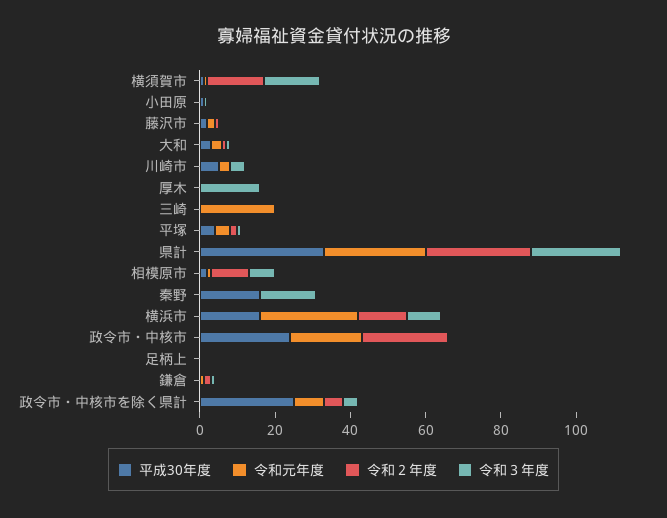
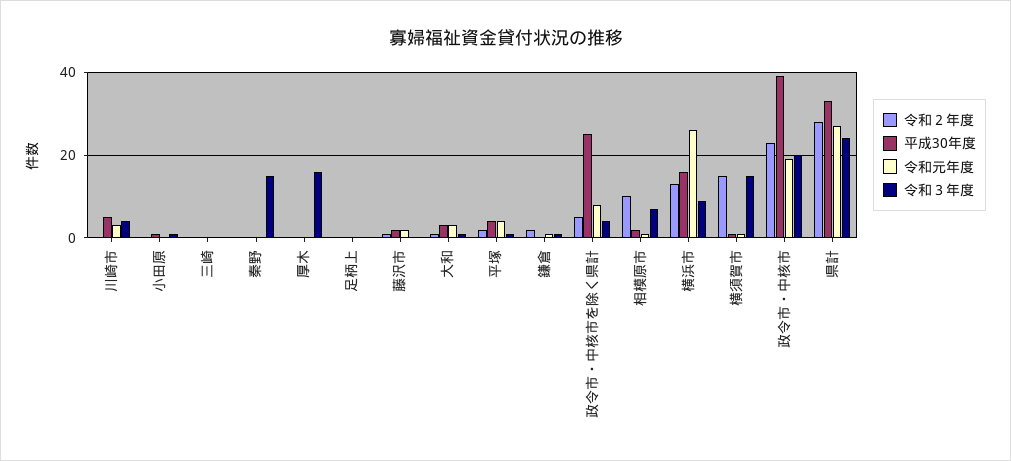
令和元年度, 三崎: 20 -> 0
平成30年度, 秦野: 15 -> 0
平成30年度, 政令市・中核市: 25 -> 40
令和３年度, 政令市・中核市: 0 -> 20

